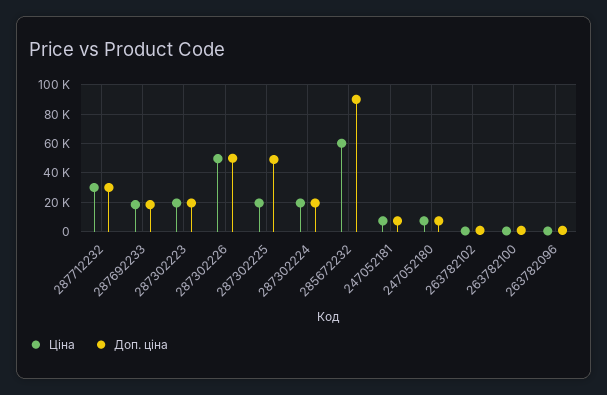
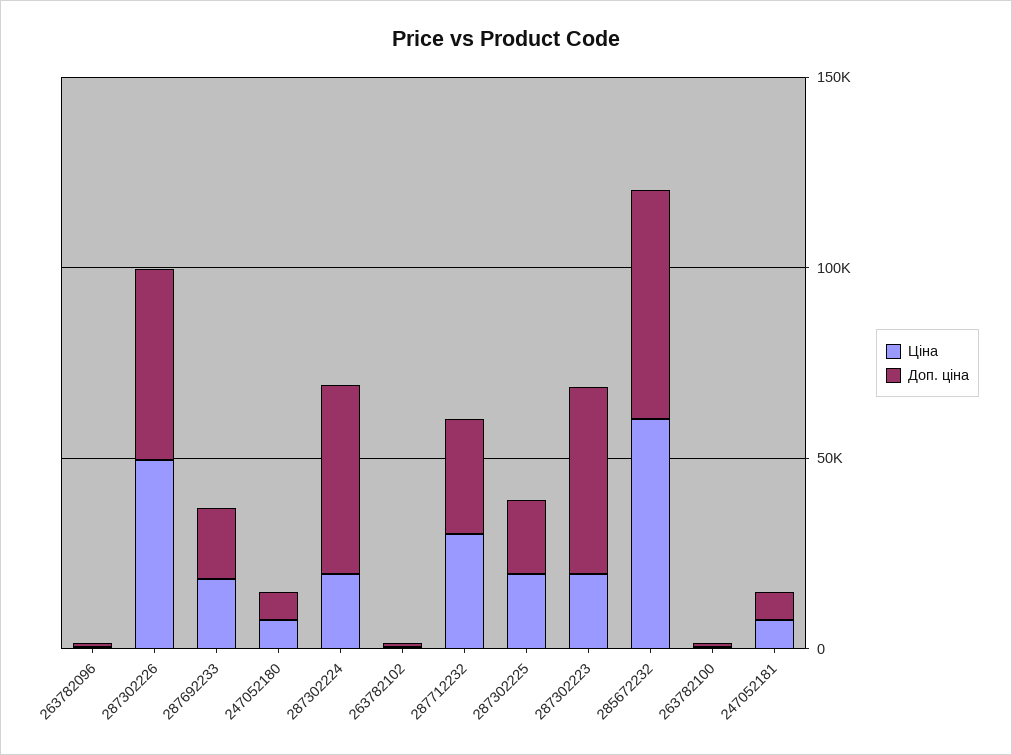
Доп. ціна, 287302223: 20000 -> 50000
Доп. ціна, 287302225: 50000 -> 20000
Доп. ціна, 287302224: 20000 -> 50000
Доп. ціна, 285672232: 90000 -> 60000

